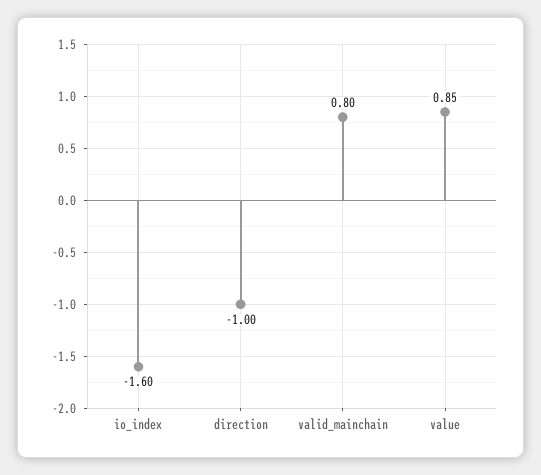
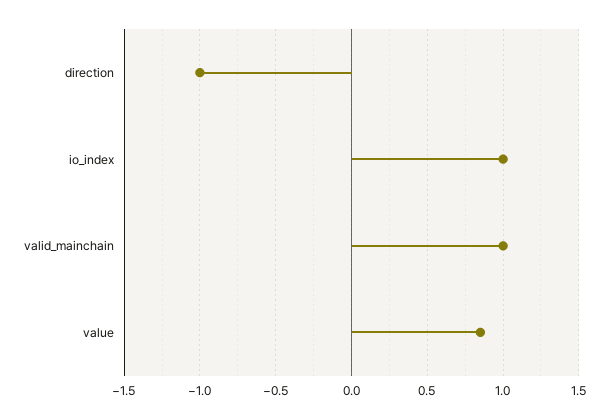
io_index: -1.6 -> 1
valid_mainchain: 0.8 -> 1

